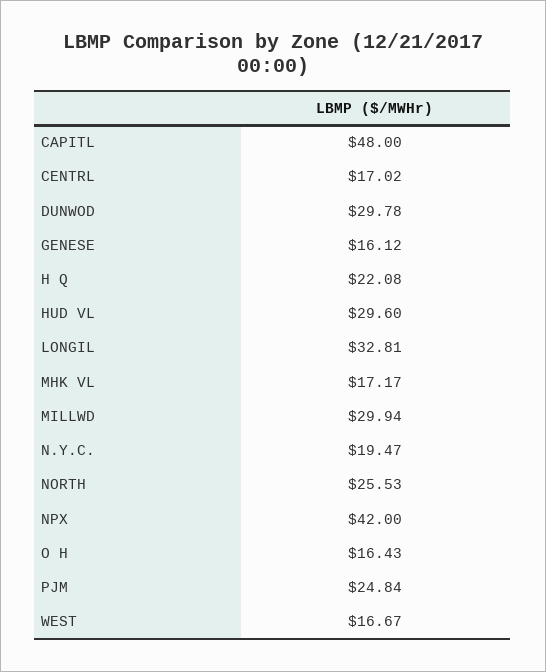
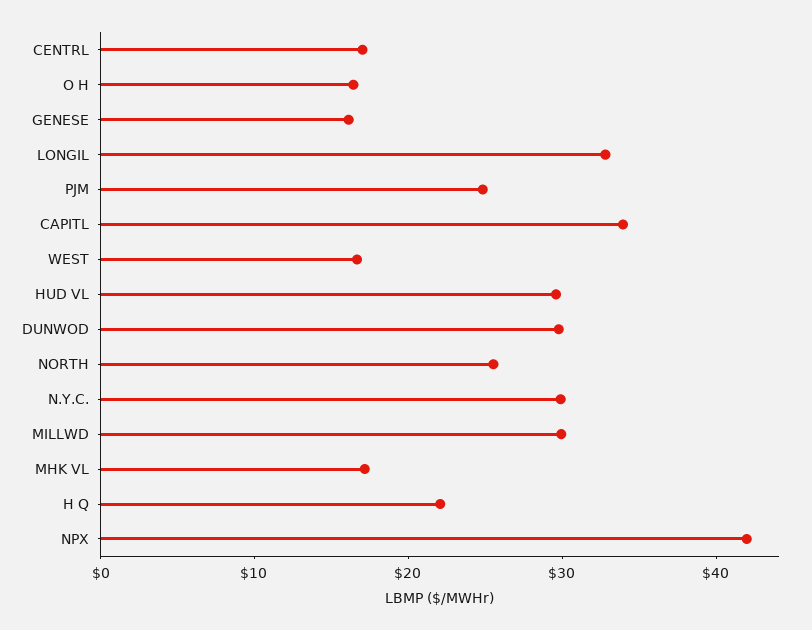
CAPITL: 48 -> 34
N.Y.C.: 19.47 -> 30

